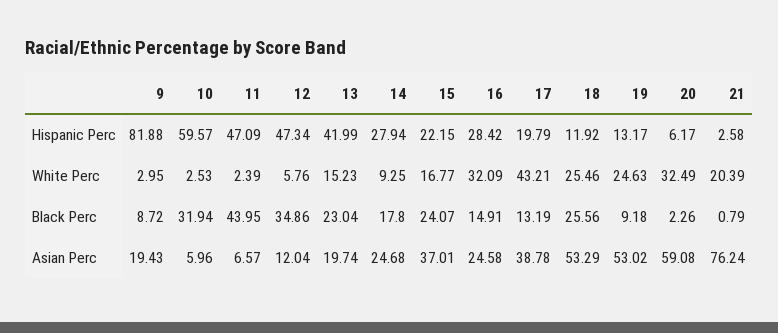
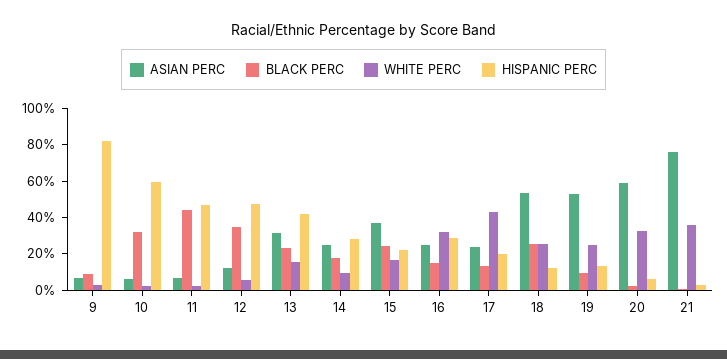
White Perc, 21: 20.39 -> 35
Asian Perc, 9: 19.43 -> 5
Asian Perc, 13: 19.74 -> 30
Asian Perc, 17: 38.78 -> 25

